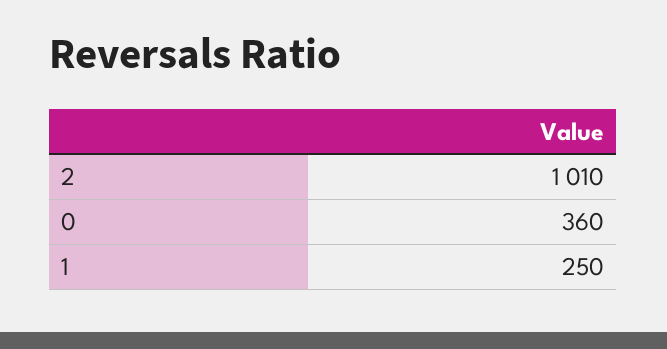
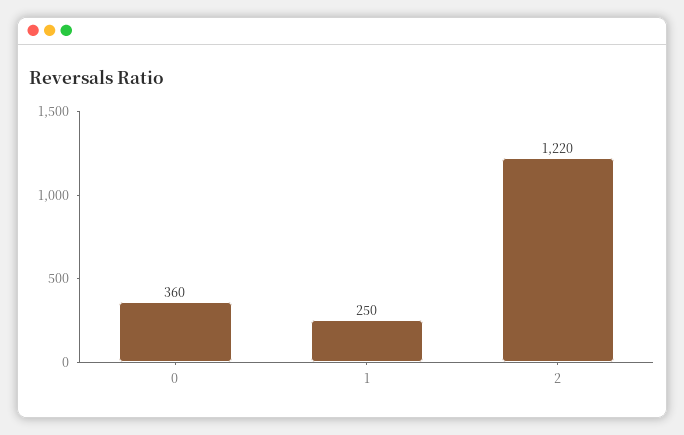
2: 1010 -> 1220

